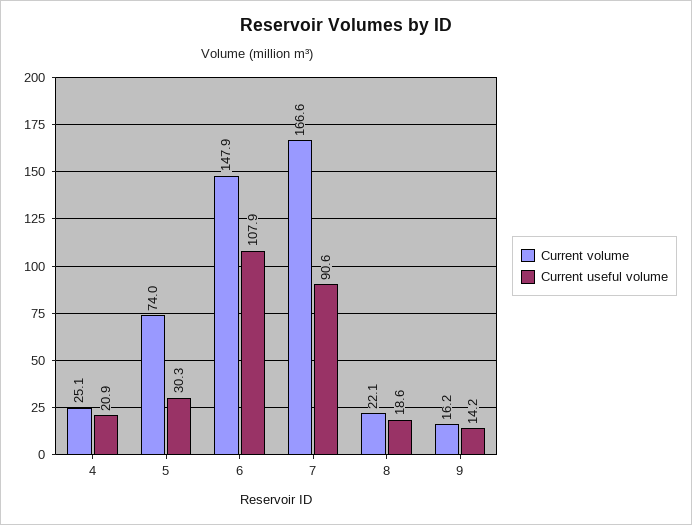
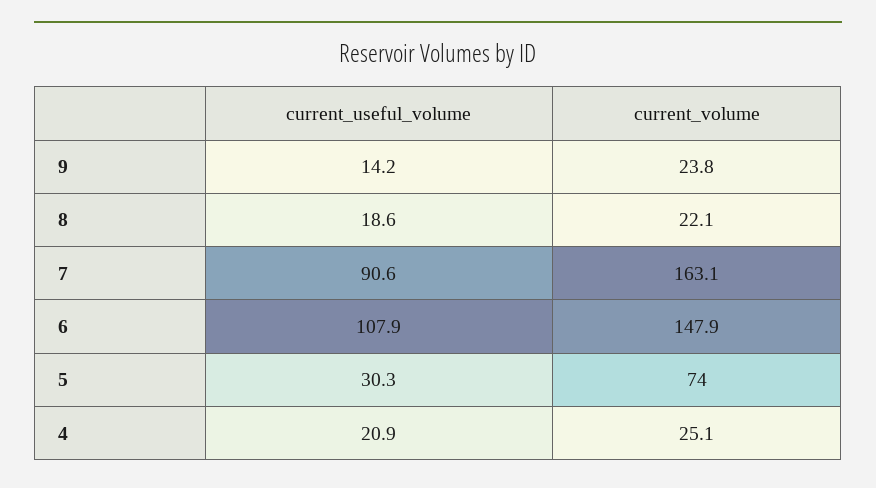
Current volume, 7: 166.6 -> 163.1
Current volume, 9: 16.2 -> 23.8

